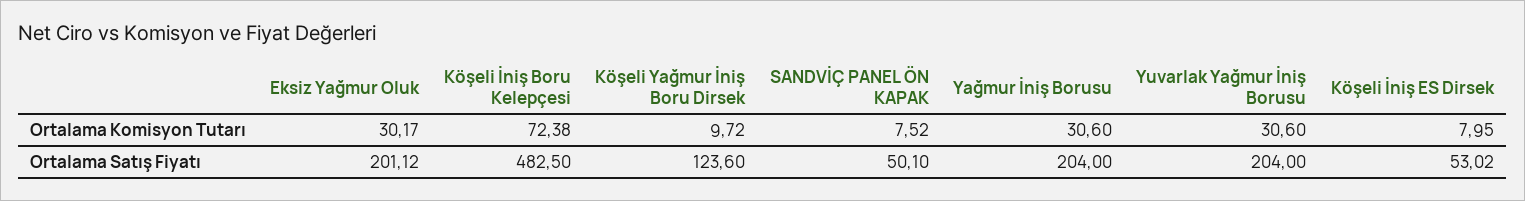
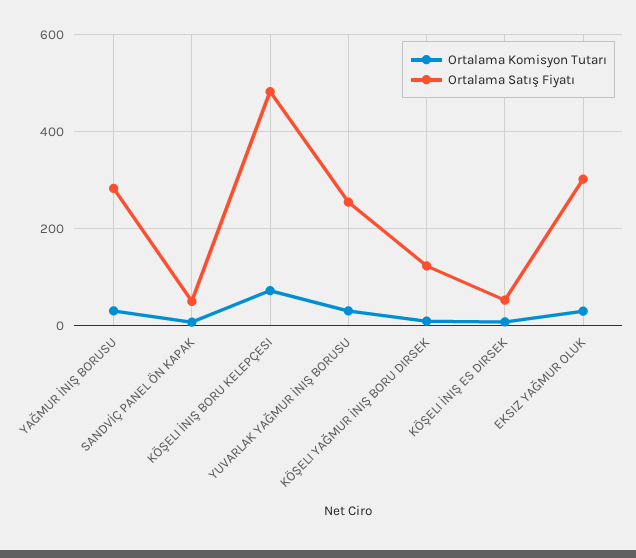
Ortalama Satış Fiyatı, Eksiz Yağmur Oluk: 201.12 -> 300
Ortalama Satış Fiyatı, Yağmur İniş Borusu: 204 -> 280
Ortalama Satış Fiyatı, Yuvarlak Yağmur İniş Borusu: 204 -> 260

